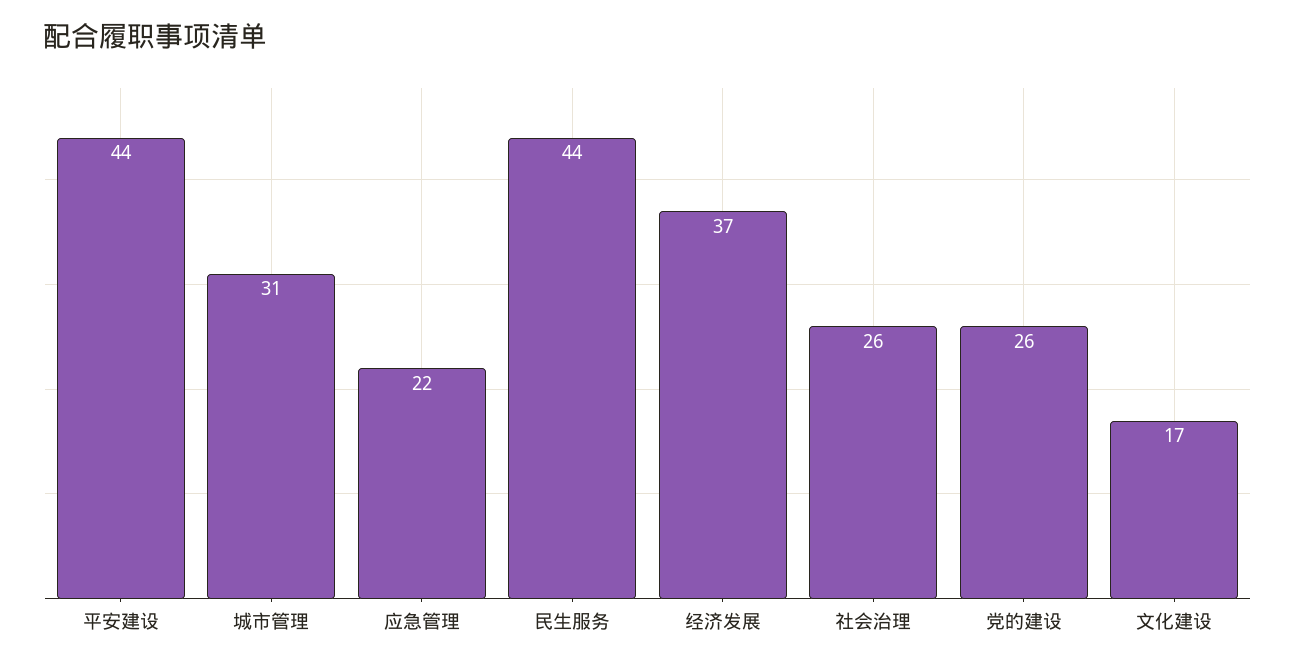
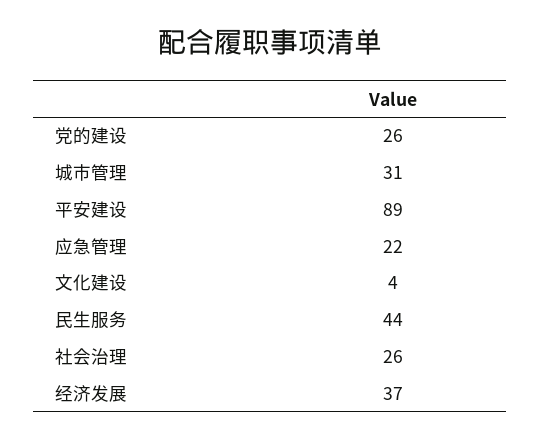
平安建设: 44 -> 89
文化建设: 17 -> 4

